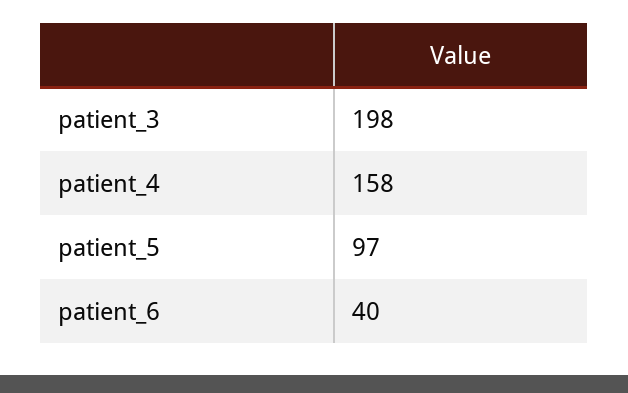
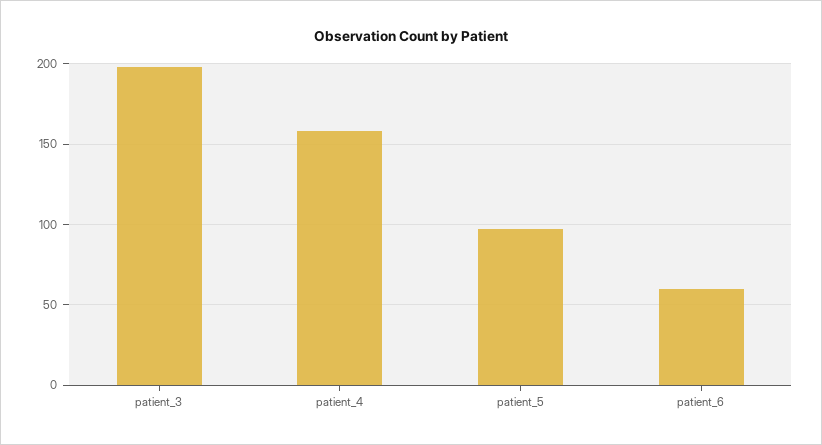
patient_6: 40 -> 60

